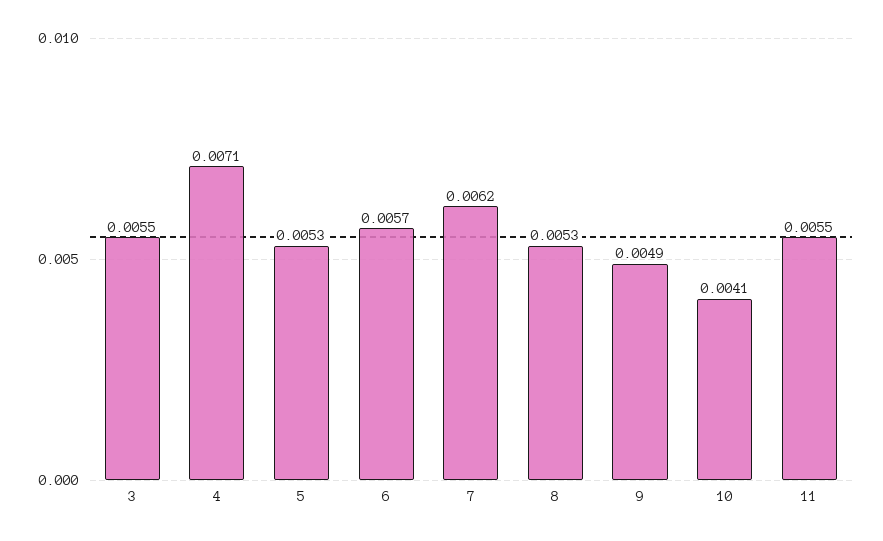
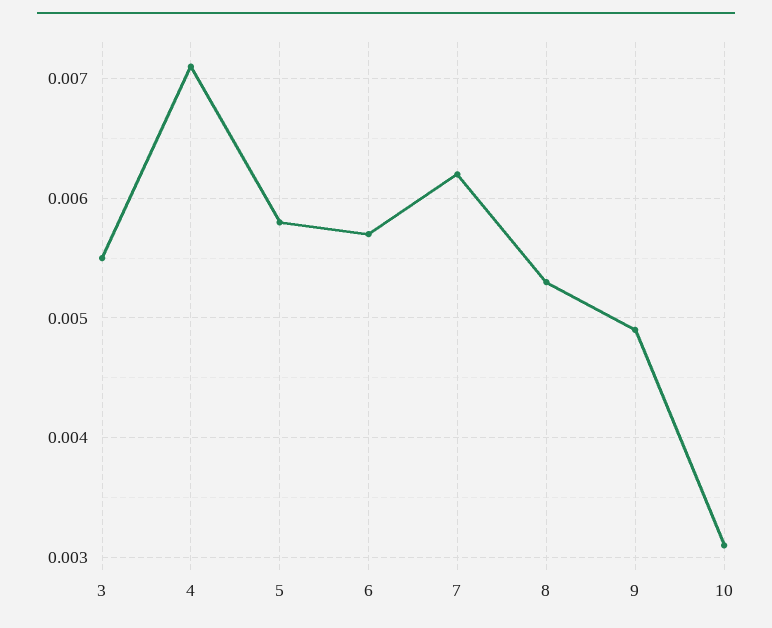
5: 0.0053 -> 0.0058
10: 0.0041 -> 0.0031
11: 0.0055 -> none

